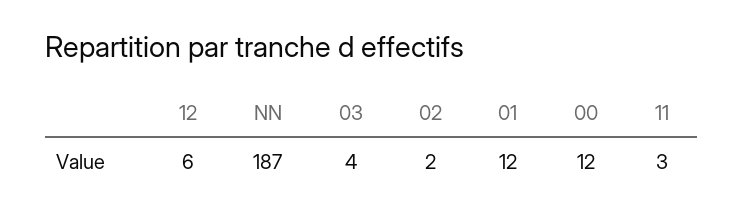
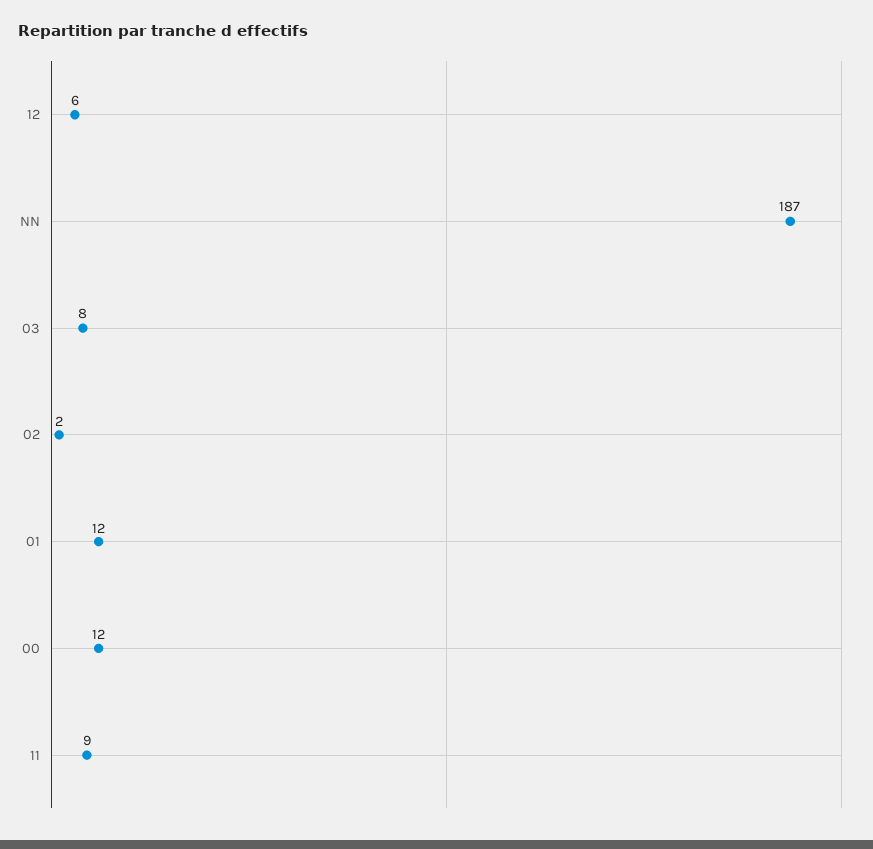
03: 4 -> 8
11: 3 -> 9

